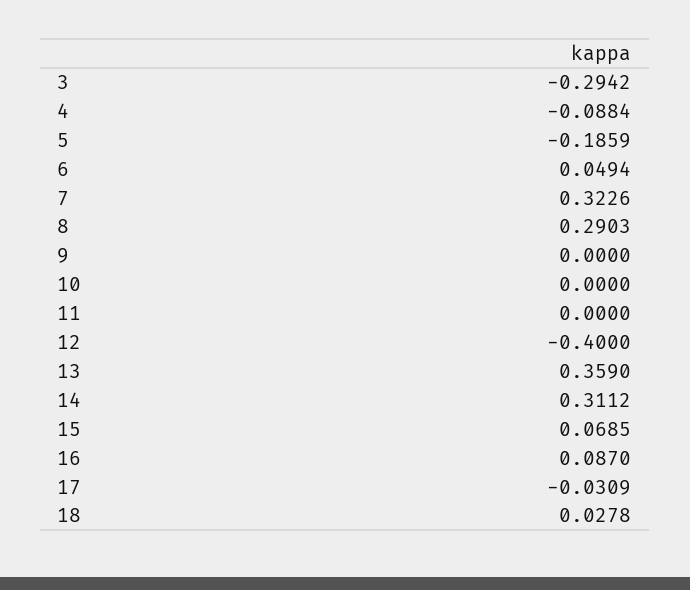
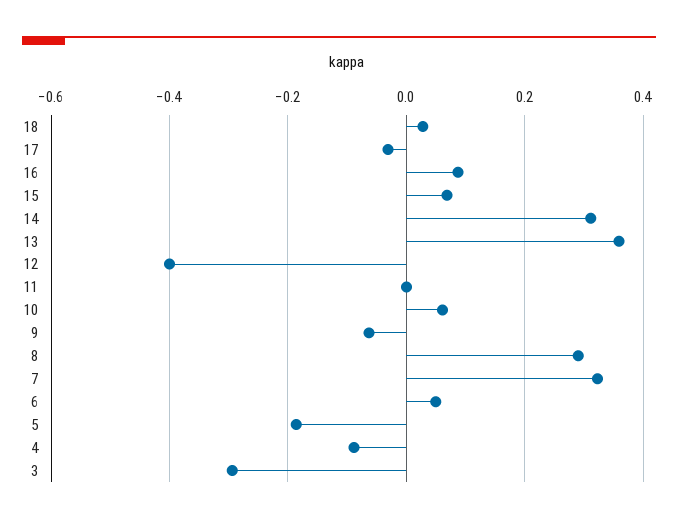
9: 0 -> -0.06
10: 0 -> 0.06

